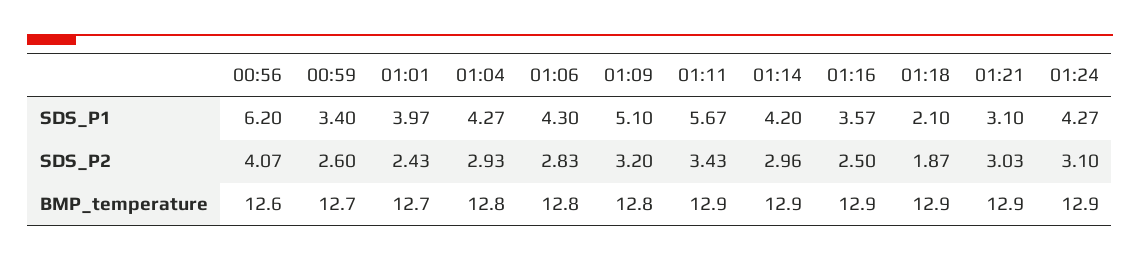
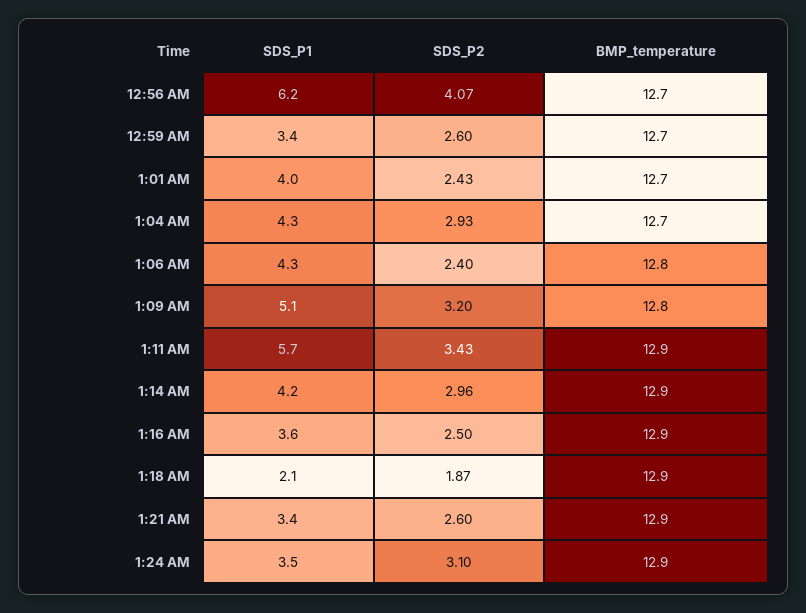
01:21, SDS_P1: 3.1 -> 3.4
01:24, SDS_P1: 4.27 -> 3.5
01:06, SDS_P2: 2.83 -> 2.4
01:21, SDS_P2: 3.03 -> 2.6
00:56, BMP_temperature: 12.6 -> 12.7
01:04, BMP_temperature: 12.8 -> 12.7

